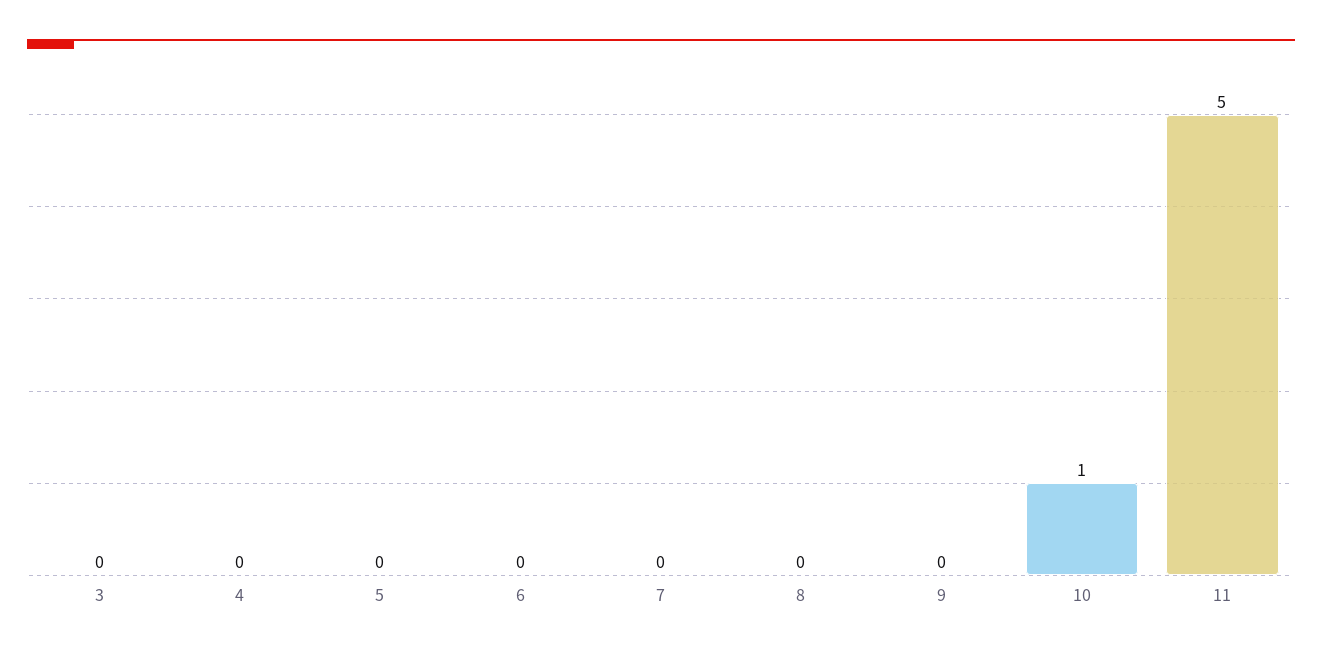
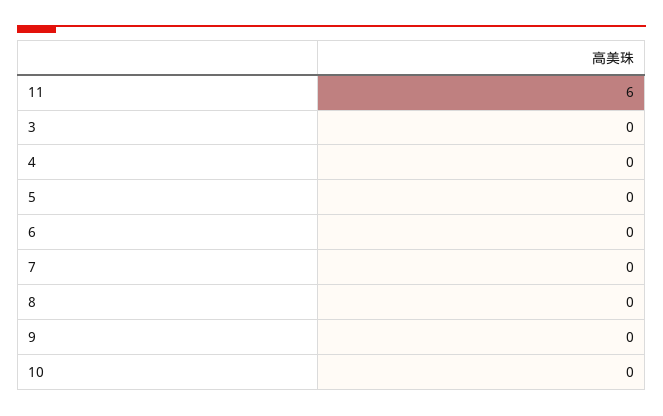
10: 1 -> 0
11: 5 -> 6

